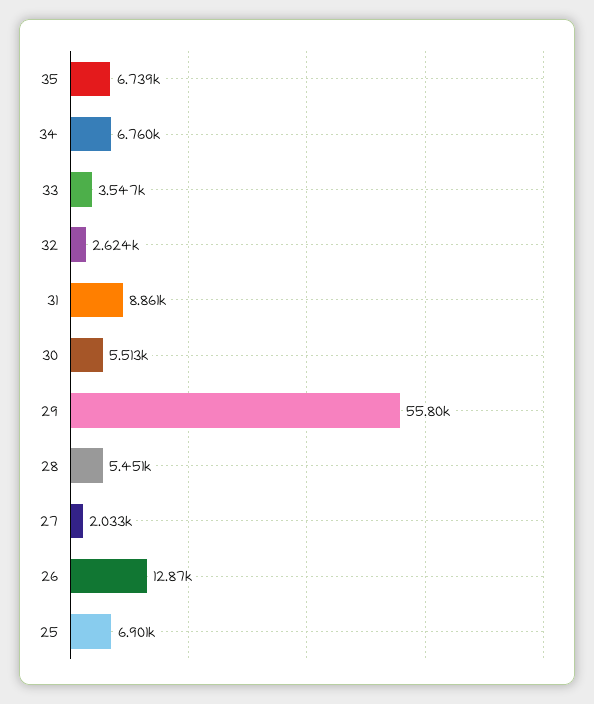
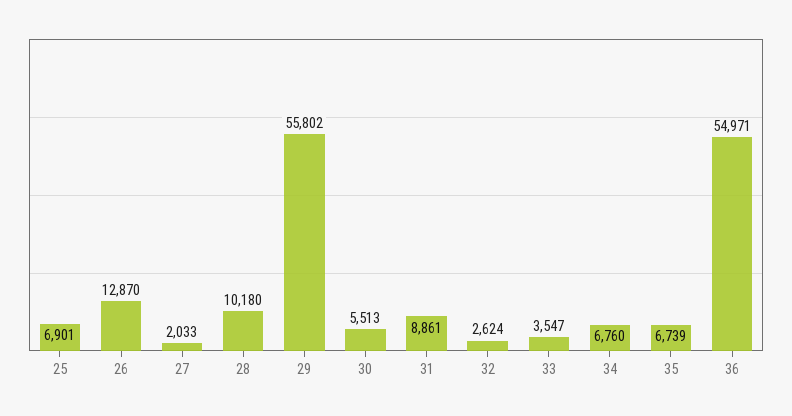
28: 5451 -> 10180
36: none -> 54971

